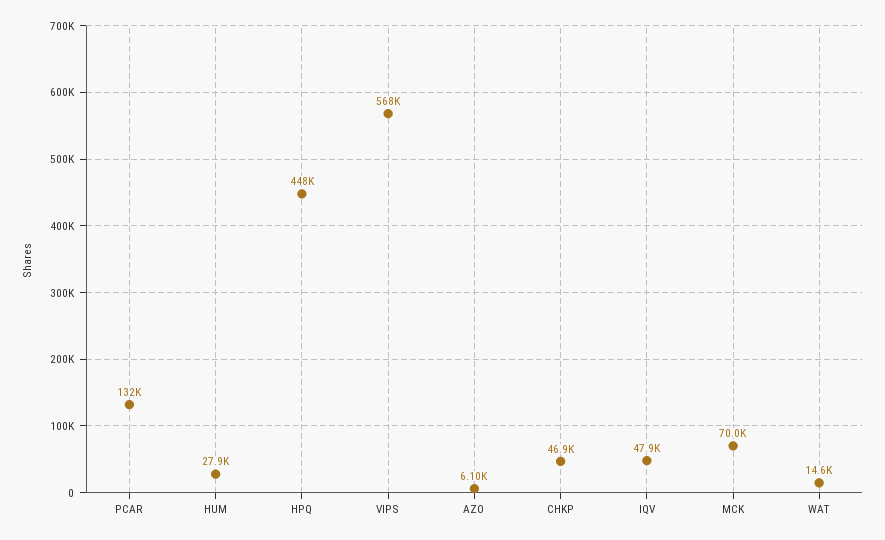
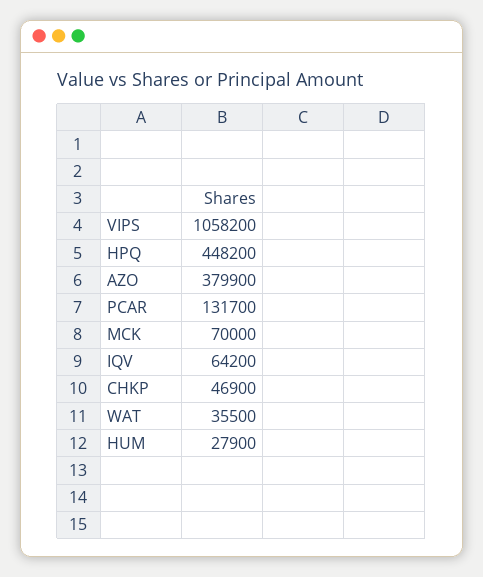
VIPS: 568000 -> 1058200
AZO: 6100 -> 379900
IQV: 47900 -> 64200
WAT: 14600 -> 35500

